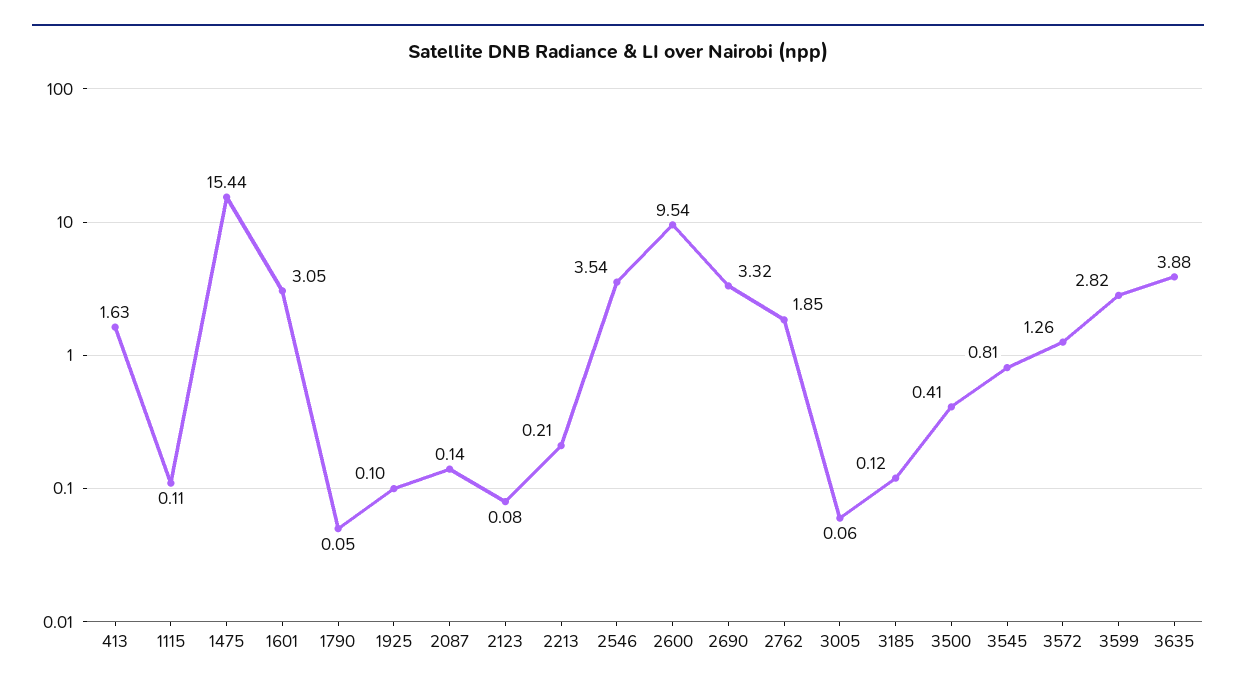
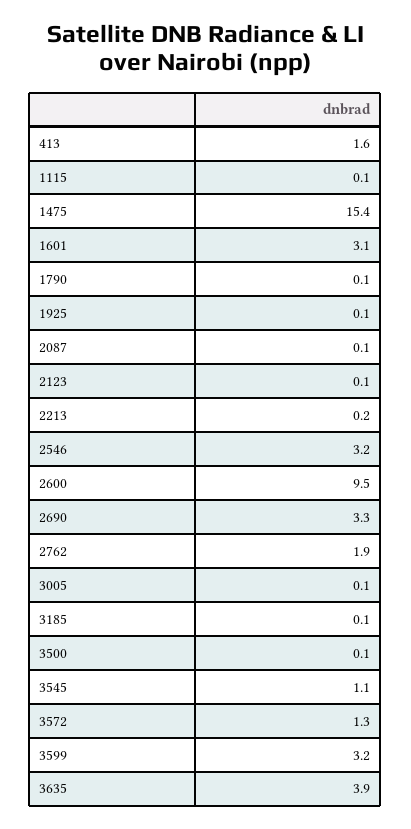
2546: 3.54 -> 3.2
3500: 0.41 -> 0.1
3545: 0.81 -> 1.1
3599: 2.82 -> 3.2

